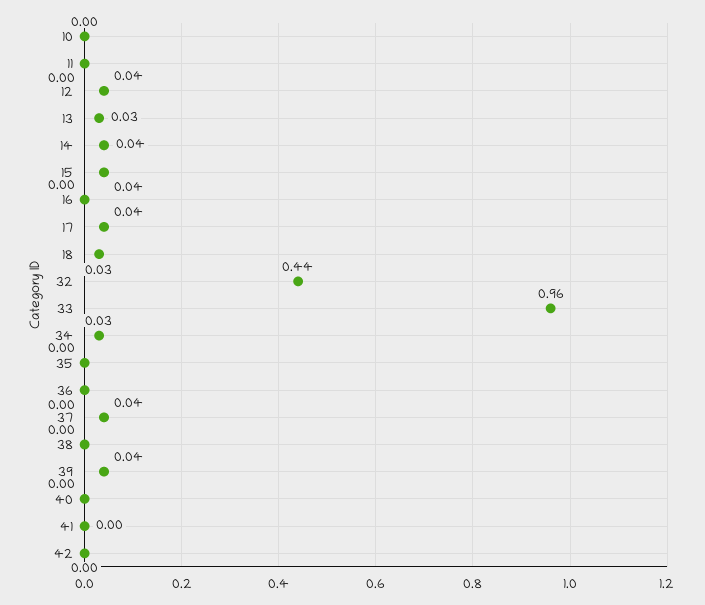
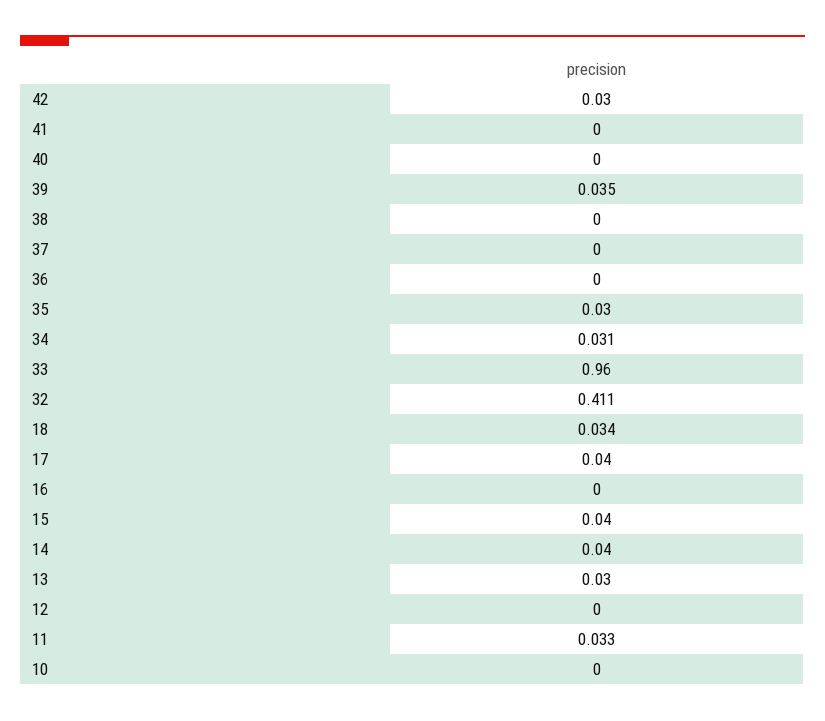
11: 0 -> 0.033
12: 0.04 -> 0
32: 0.44 -> 0.411
35: 0 -> 0.03
37: 0.04 -> 0
42: 0 -> 0.03

